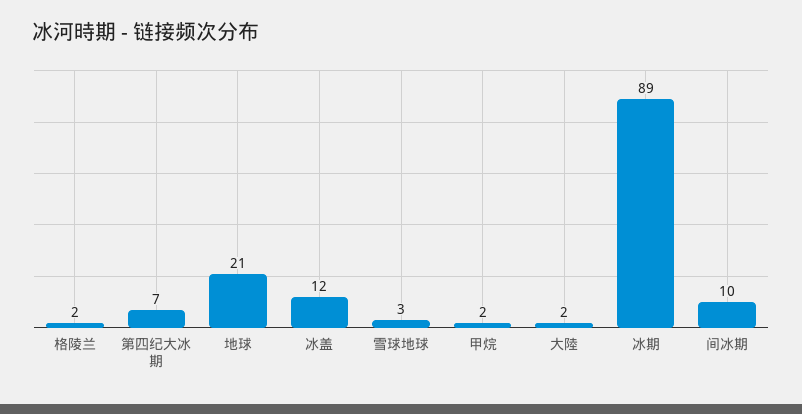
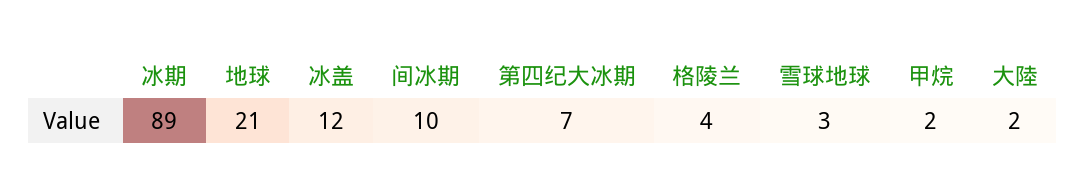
格陵兰: 2 -> 4

